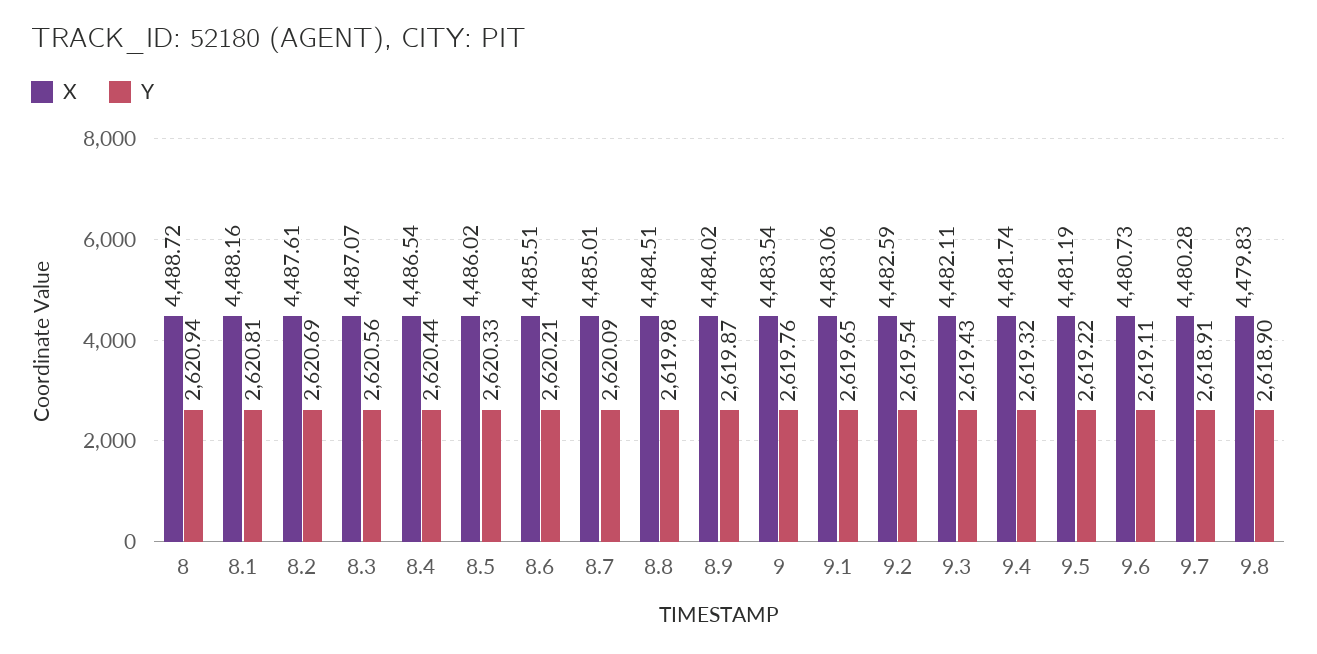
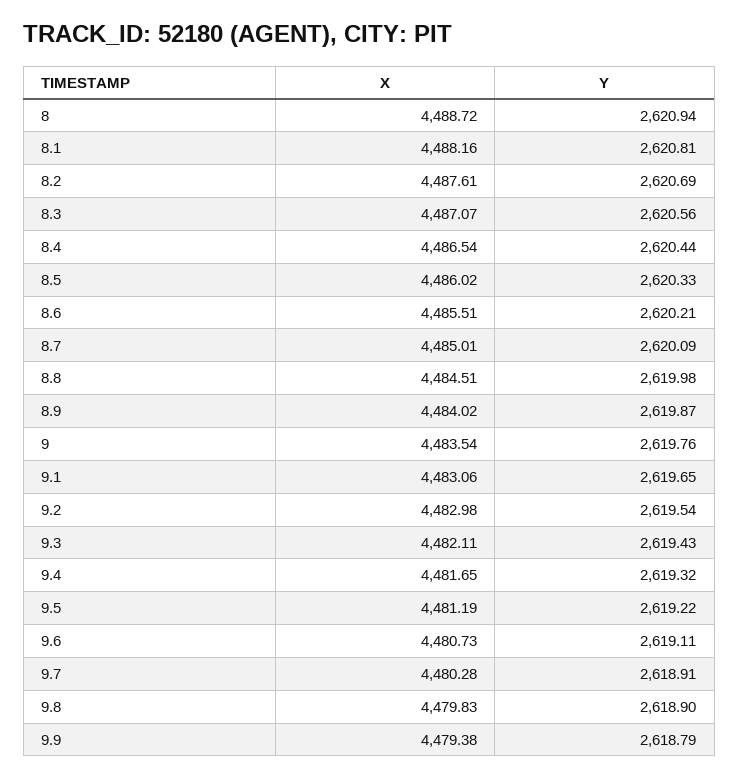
X, 9.2: 4482.59 -> 4482.98
X, 9.4: 4481.74 -> 4481.65
X, 9.9: none -> 4479.38
Y, 9.9: none -> 2618.79

